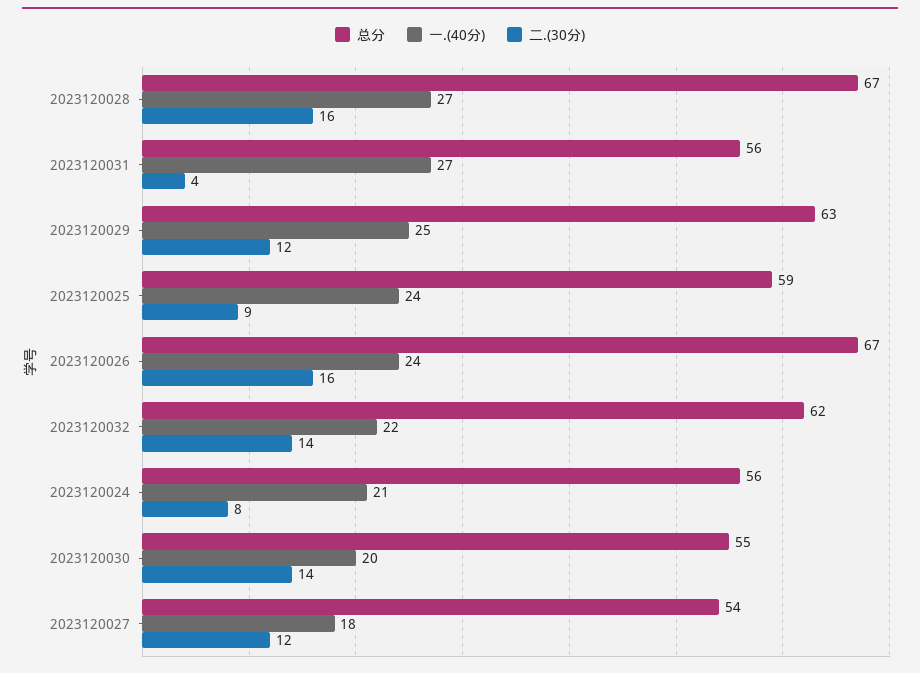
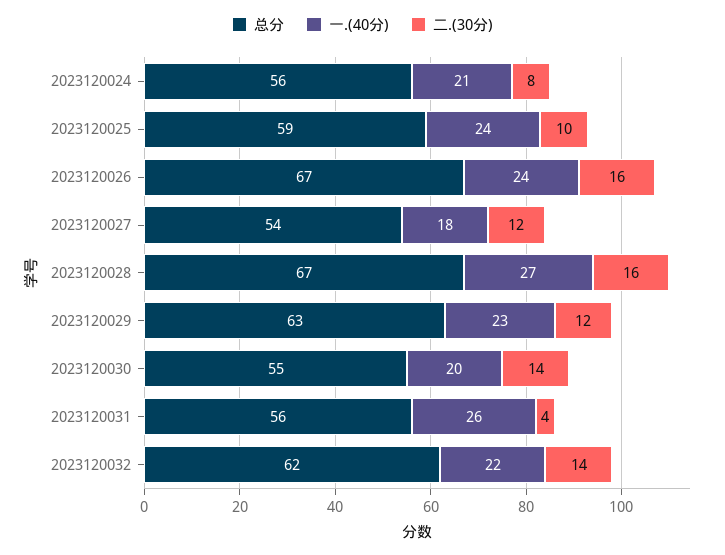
一.(40分), 2023120031: 27 -> 26
一.(40分), 2023120029: 25 -> 23
二.(30分), 2023120025: 9 -> 10

